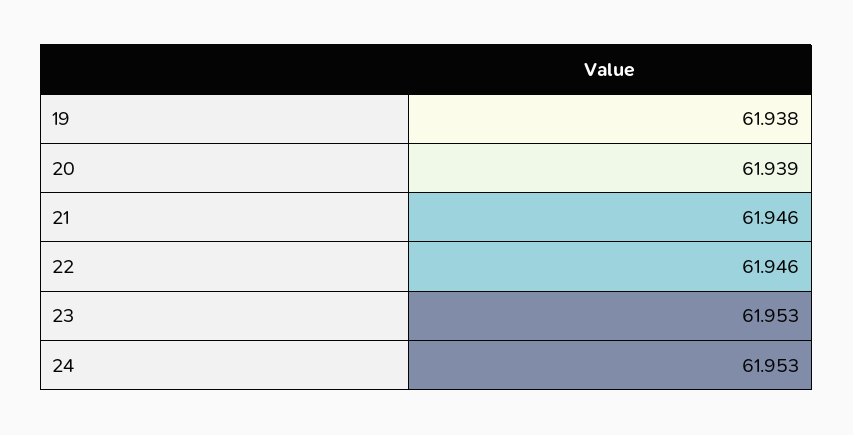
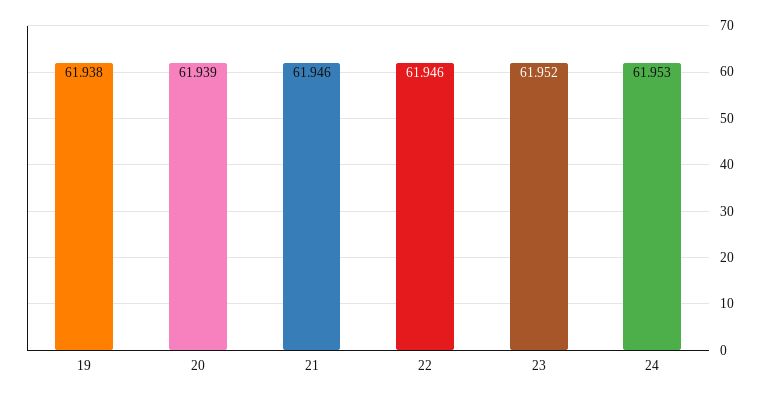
23: 61.953 -> 61.952

